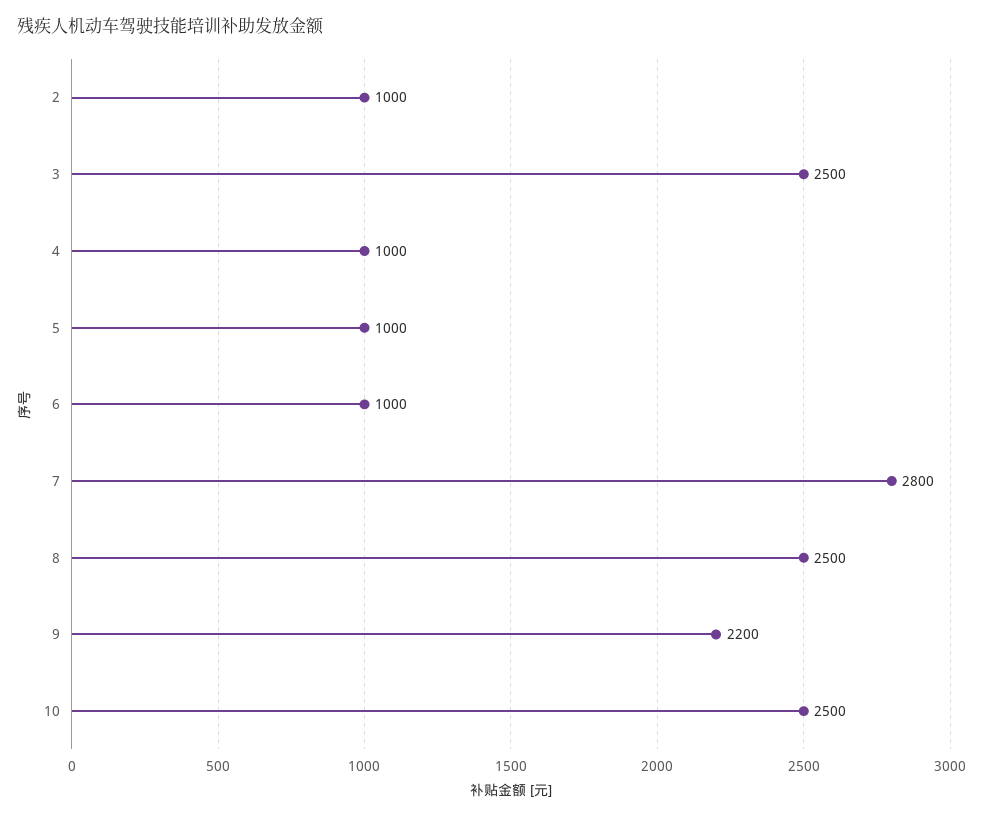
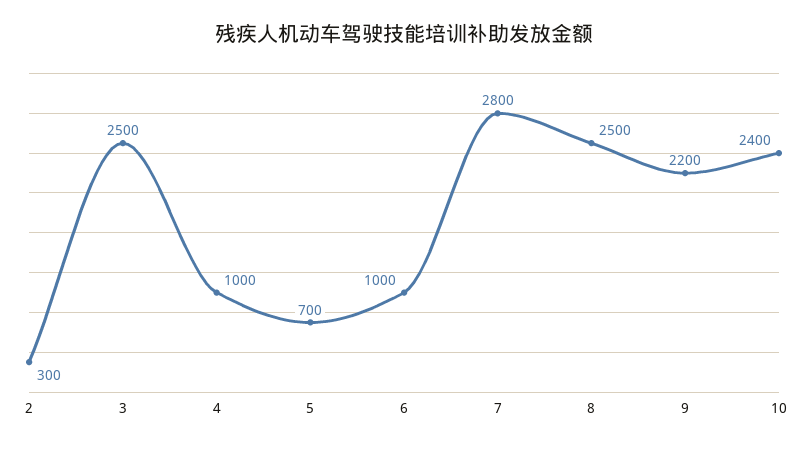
2: 1000 -> 300
5: 1000 -> 700
10: 2500 -> 2400

